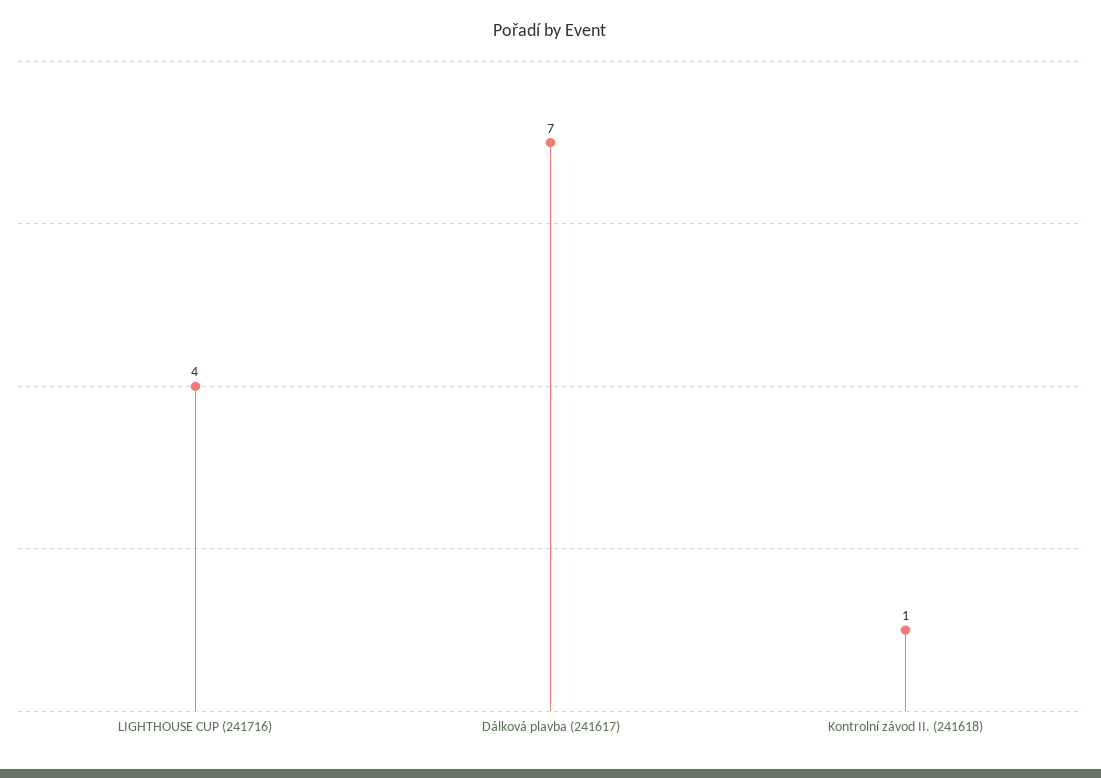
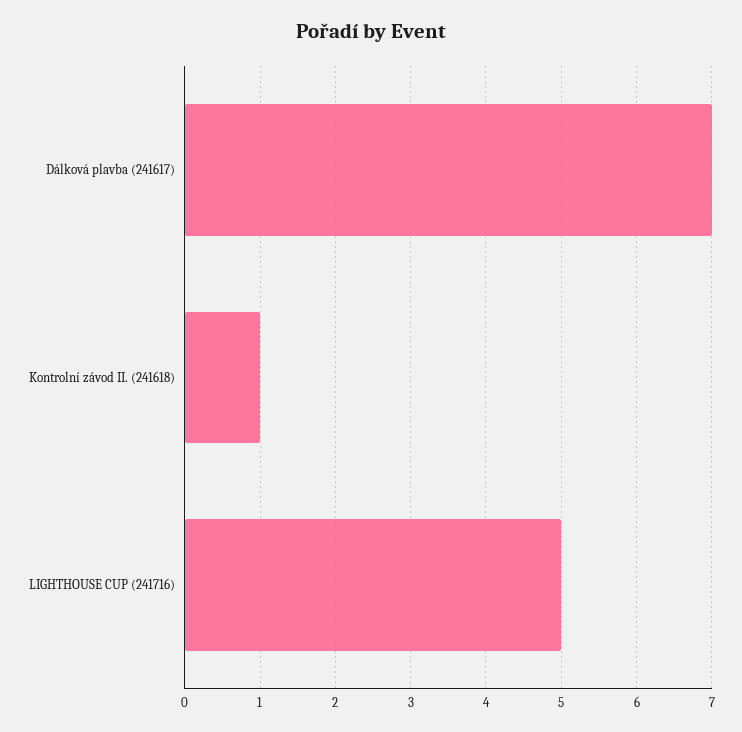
LIGHTHOUSE CUP (241716): 4 -> 5

